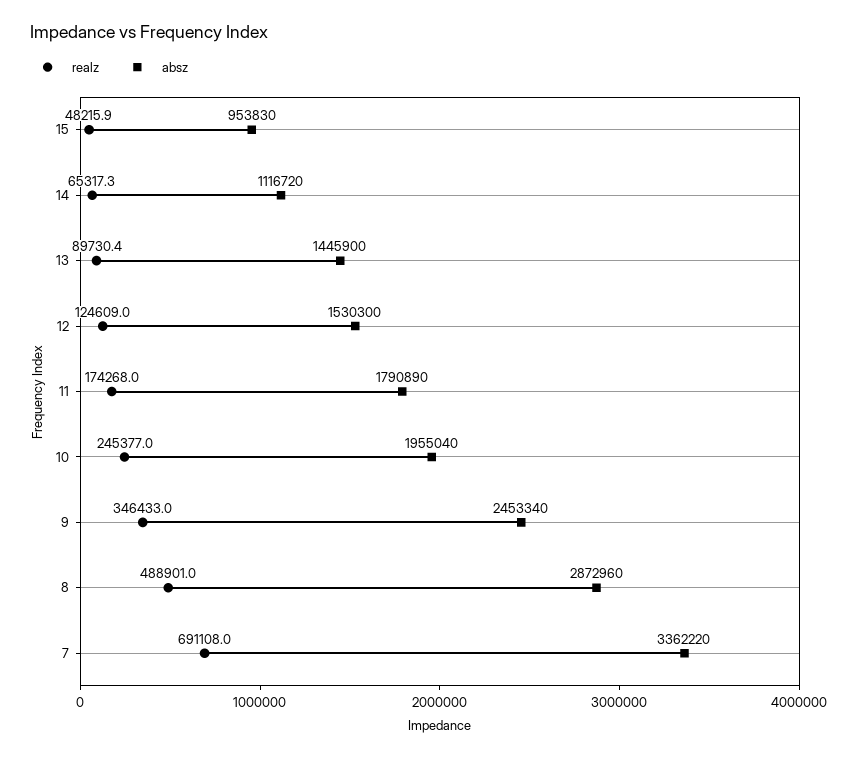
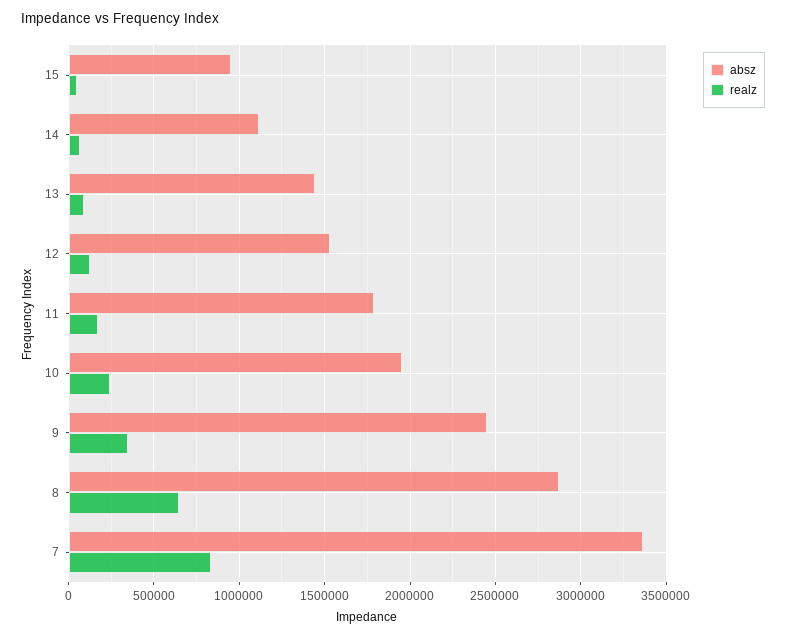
realz, 8: 488901 -> 650000
realz, 7: 691108 -> 850000

